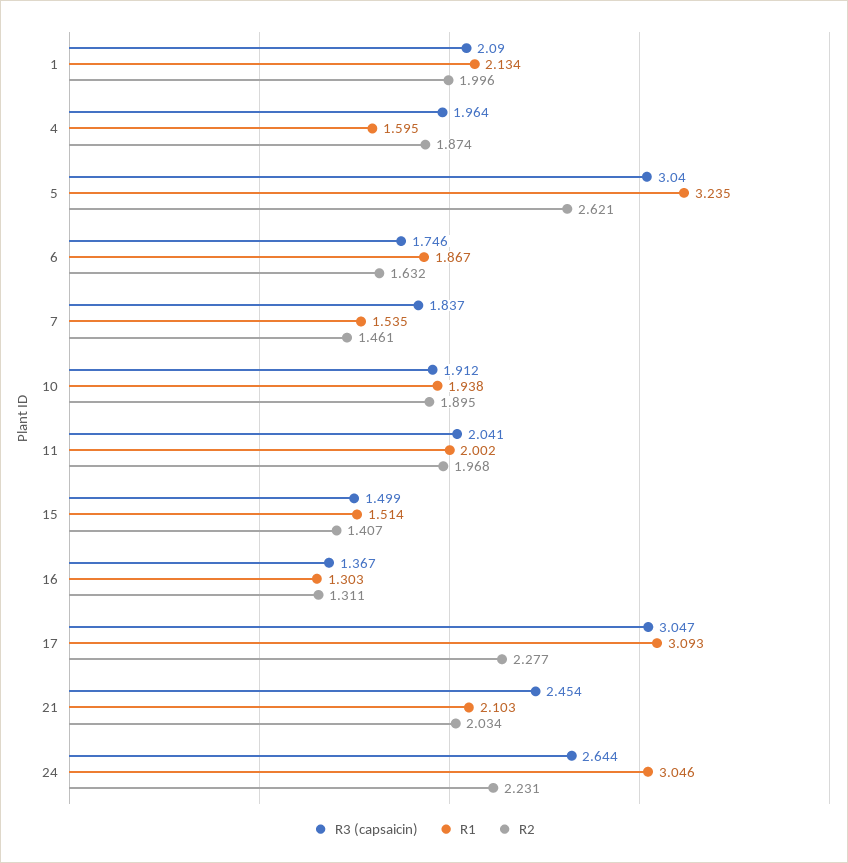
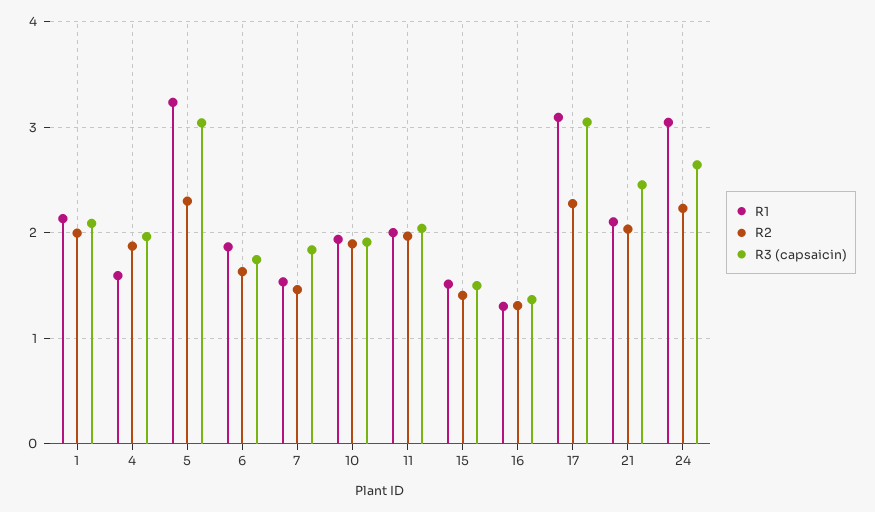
R2, 5: 2.621 -> 2.3

